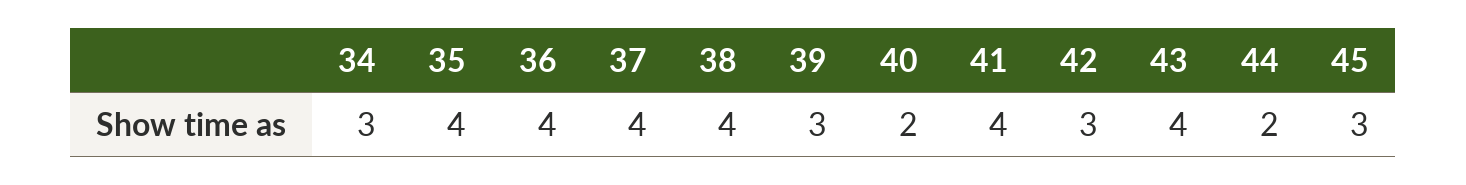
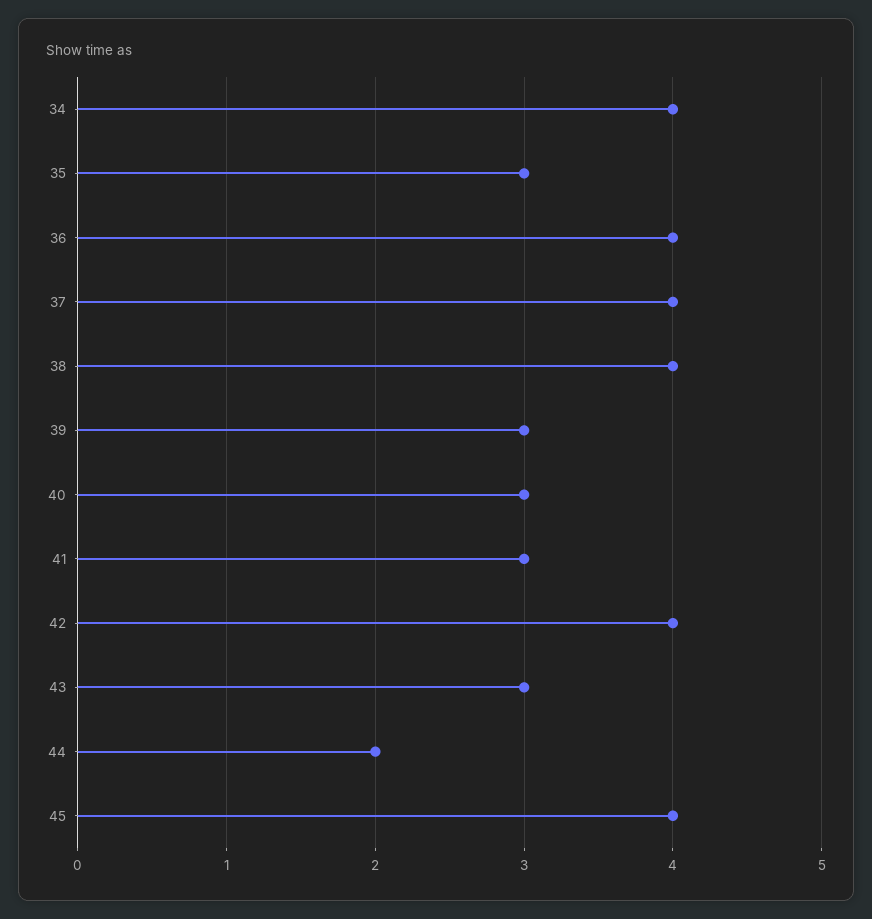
34: 3 -> 4
35: 4 -> 3
40: 2 -> 3
41: 4 -> 3
42: 3 -> 4
43: 4 -> 3
45: 3 -> 4

